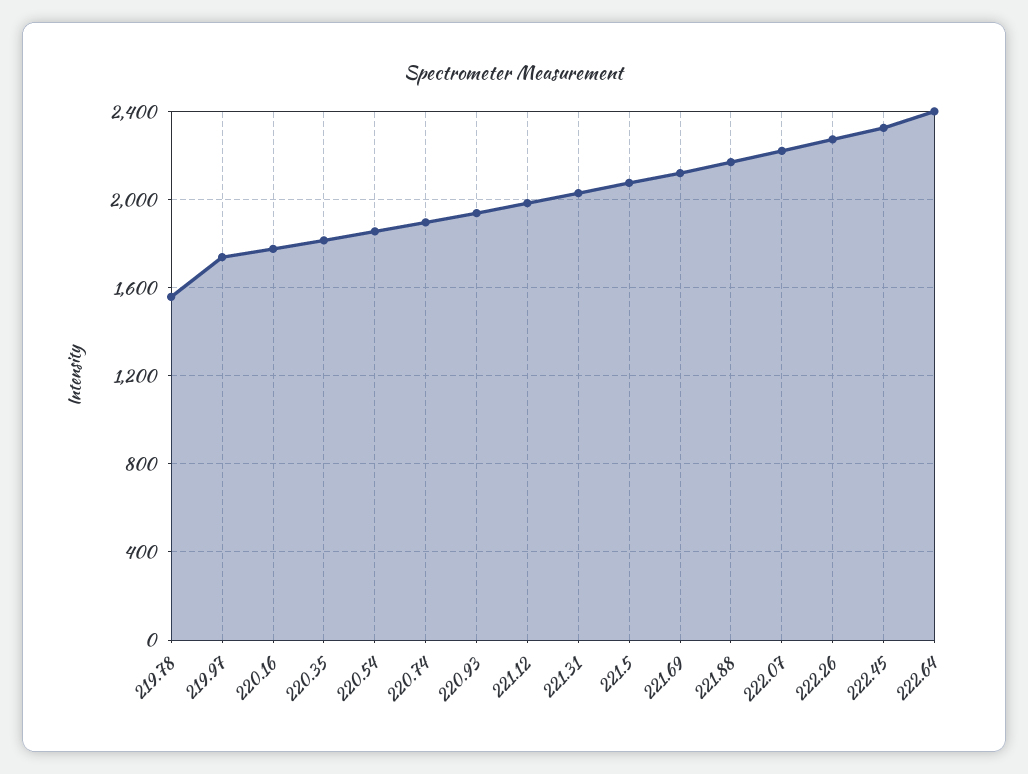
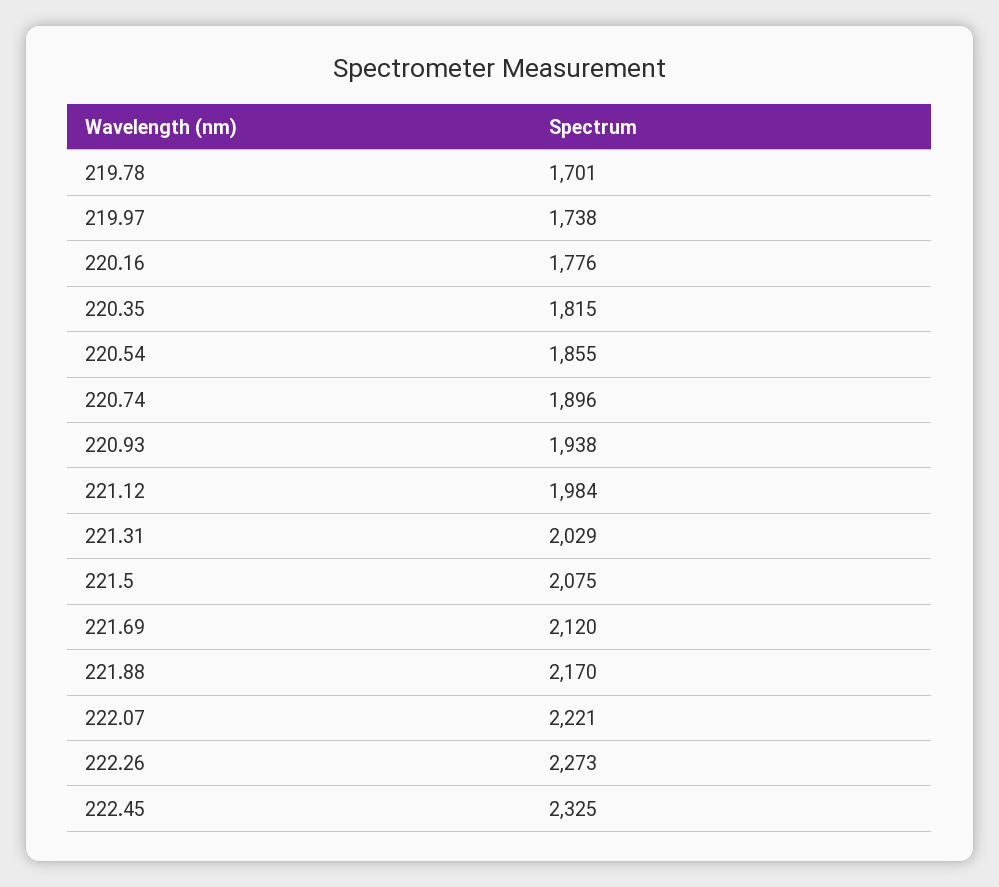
219.78: 1550 -> 1701
222.64: 2400 -> none

